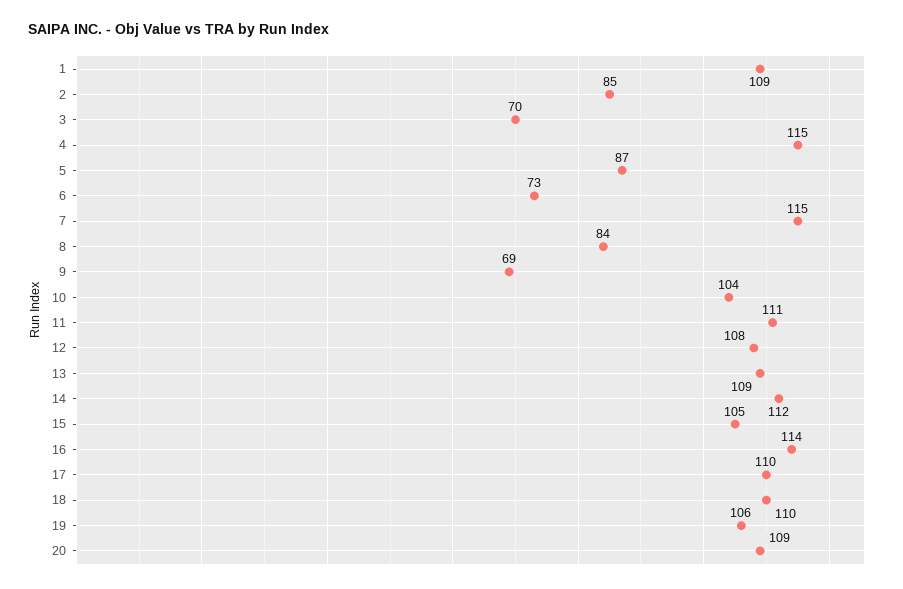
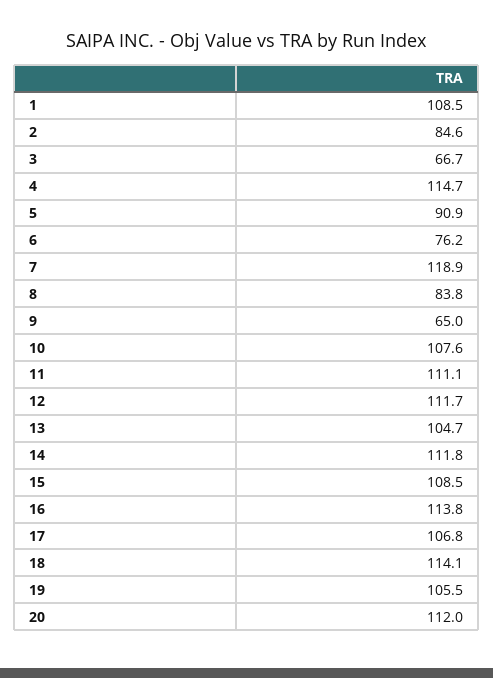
3: 70 -> 66.7
5: 87 -> 90.9
6: 73 -> 76.2
7: 115 -> 118.9
9: 69 -> 65
10: 104 -> 107.6
12: 108 -> 111.7
13: 109 -> 104.7
15: 105 -> 108.5
17: 110 -> 106.8
18: 110 -> 114.1
20: 109 -> 112

